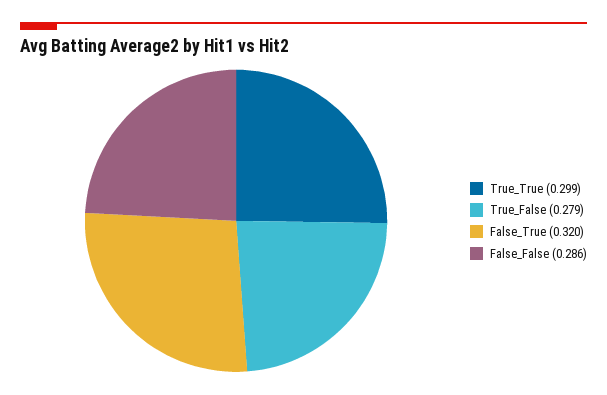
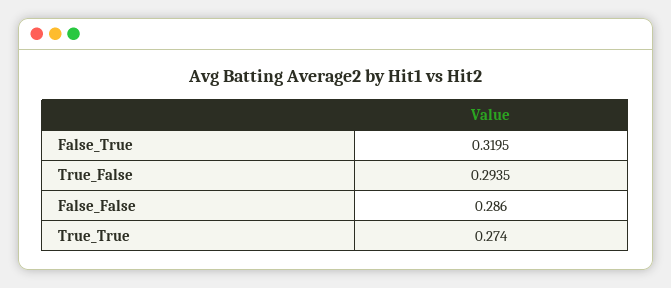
True_True: 0.299 -> 0.274
True_False: 0.279 -> 0.2935

